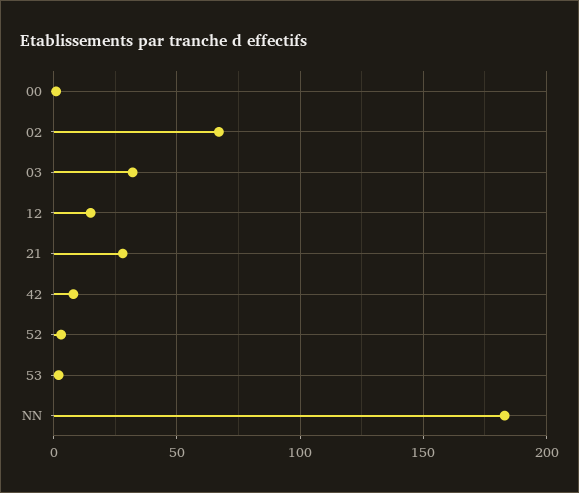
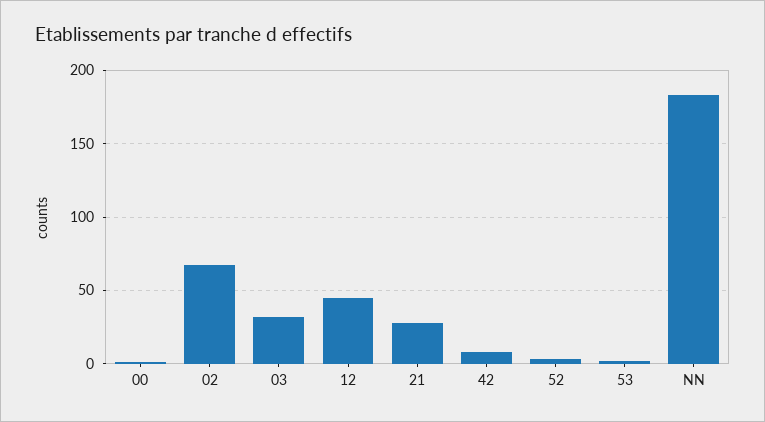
12: 15 -> 45

